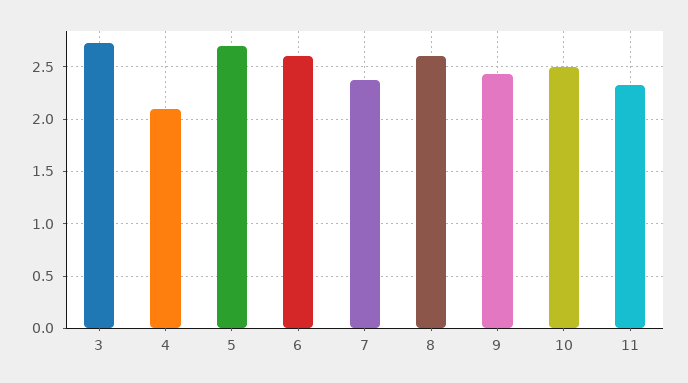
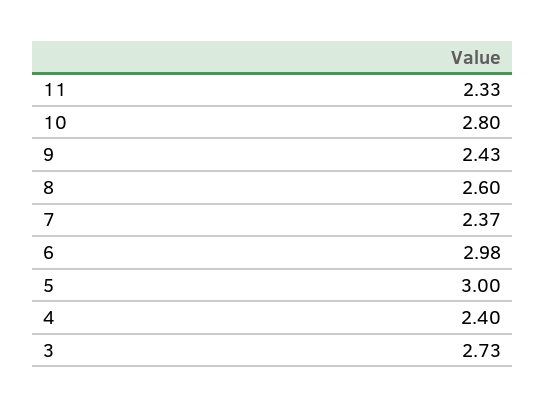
4: 2.1 -> 2.4
5: 2.7 -> 3
6: 2.6 -> 2.98
10: 2.5 -> 2.8

